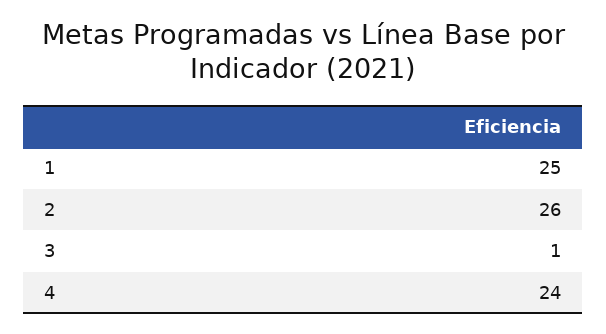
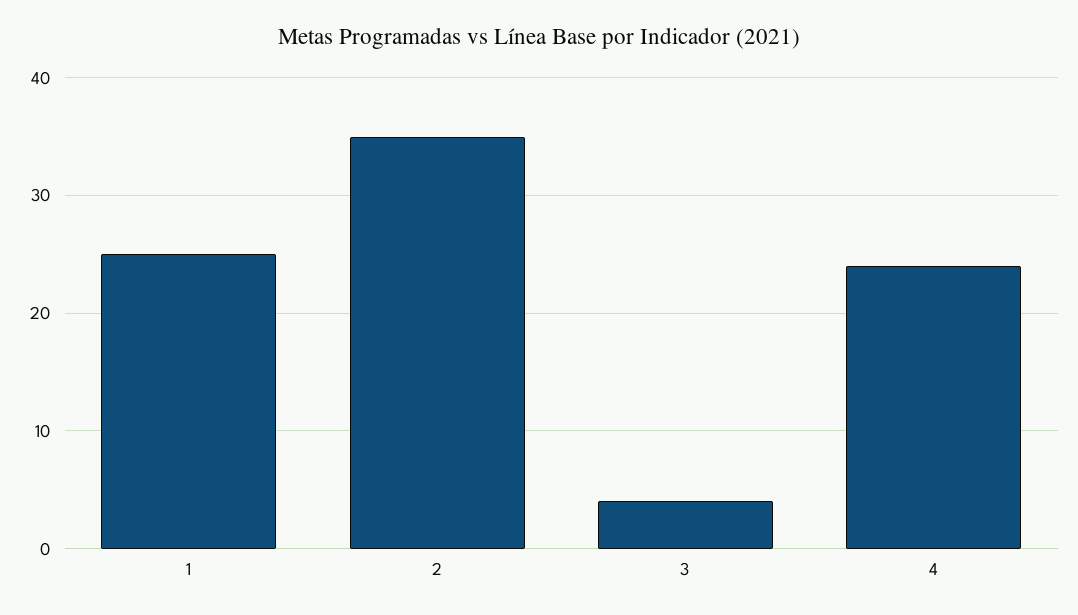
2: 26 -> 35
3: 1 -> 4

